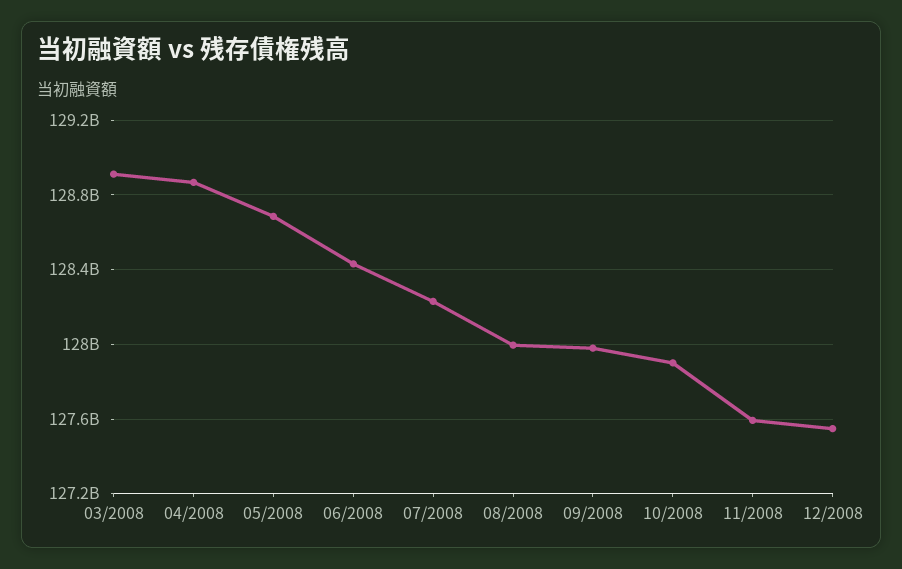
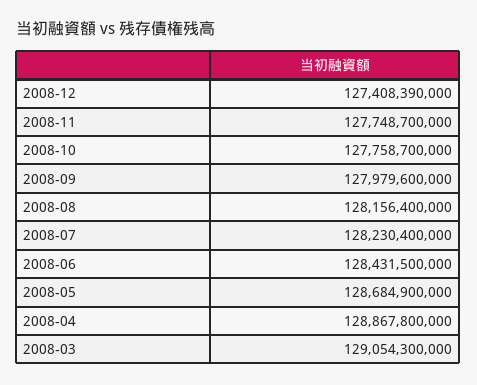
03/2008: 128900000000 -> 129054300000
08/2008: 128000000000 -> 128156400000
10/2008: 127900000000 -> 127758700000
11/2008: 127600000000 -> 127748700000
12/2008: 127550000000 -> 127408390000

